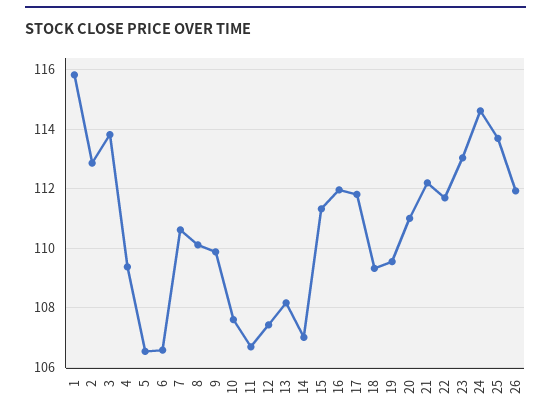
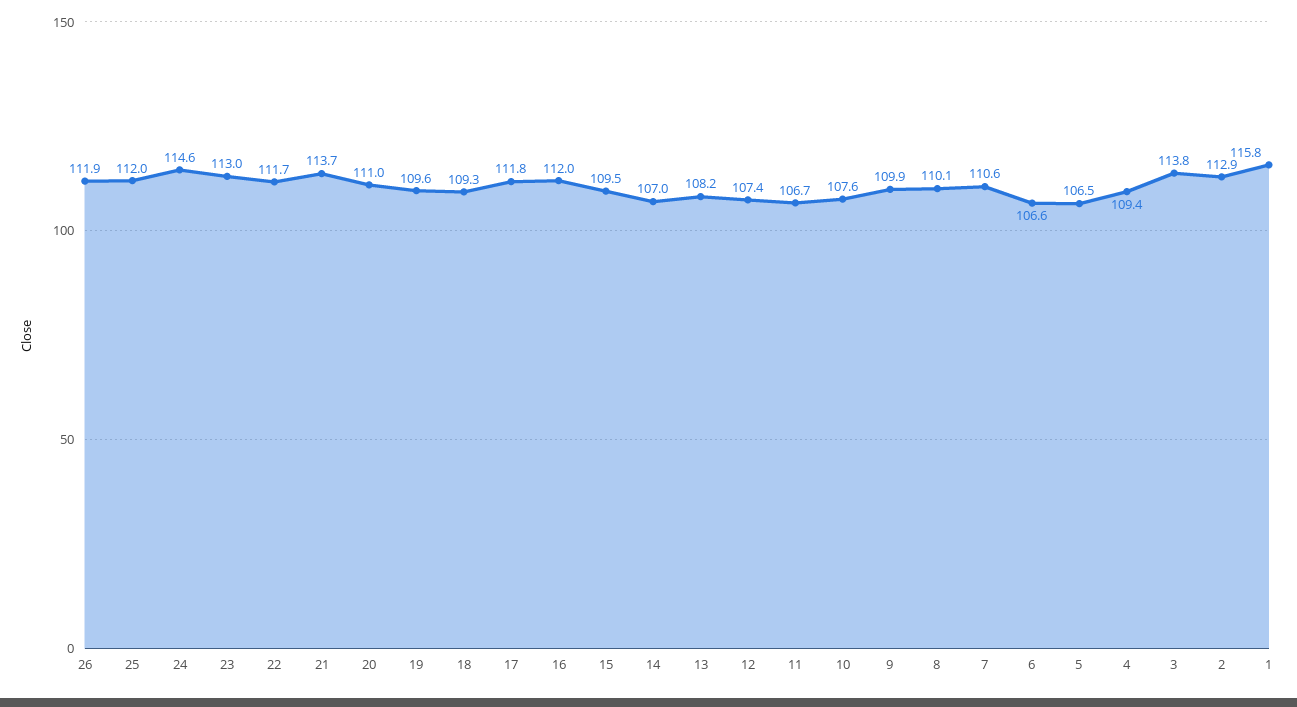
15: 111.25 -> 109.5
21: 112.25 -> 113.7
25: 113.75 -> 112

